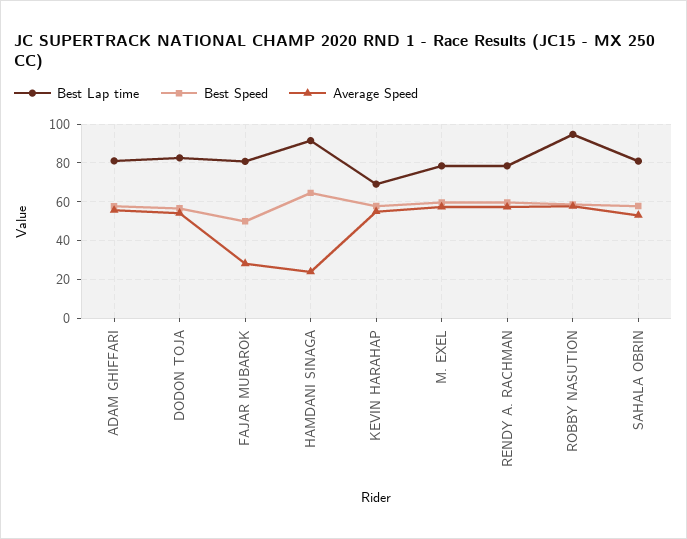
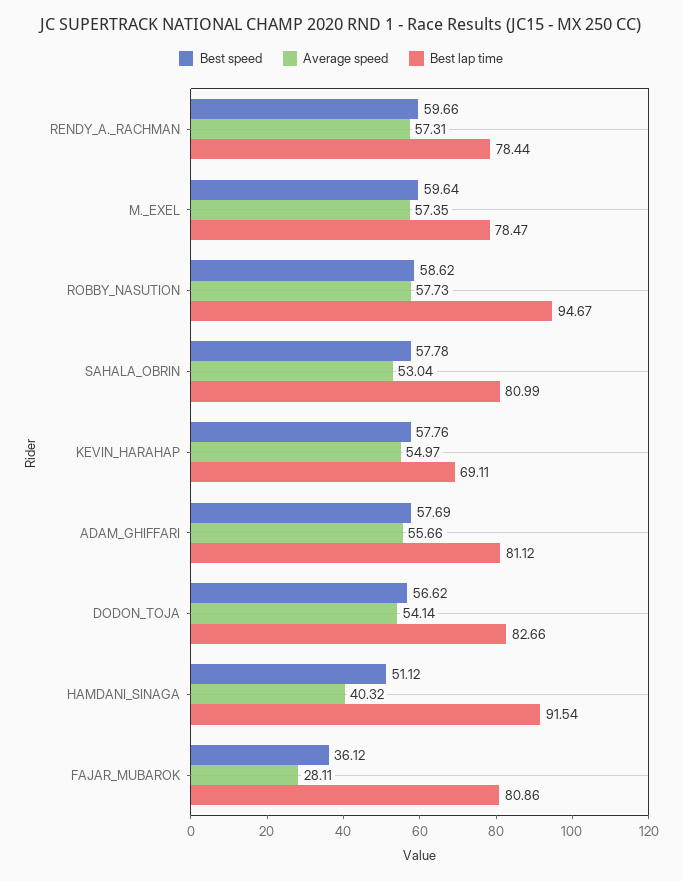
Best Speed, FAJAR MUBAROK: 50 -> 36.12
Best Speed, HAMDANI SINAGA: 65 -> 51.12
Average Speed, HAMDANI SINAGA: 25 -> 40.32

